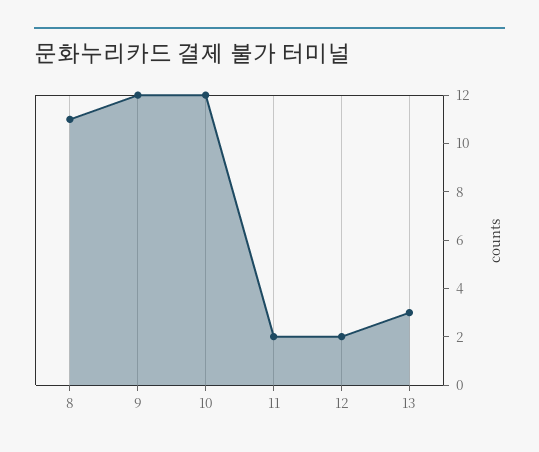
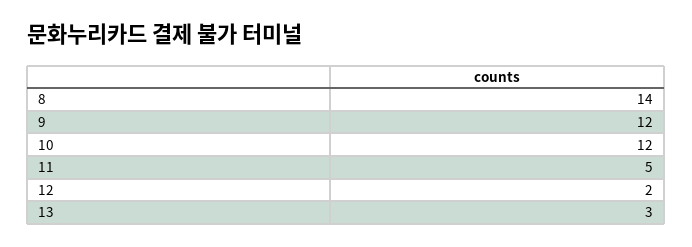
8: 11 -> 14
11: 2 -> 5

